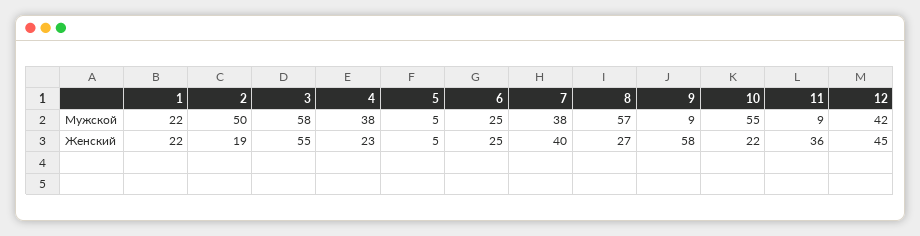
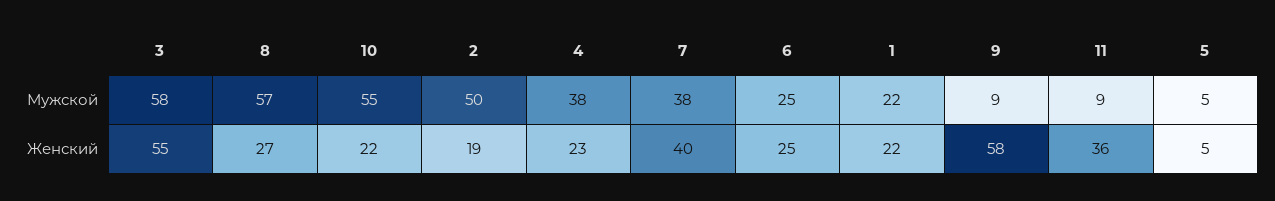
12, Мужской: 42 -> none
12, Женский: 45 -> none

